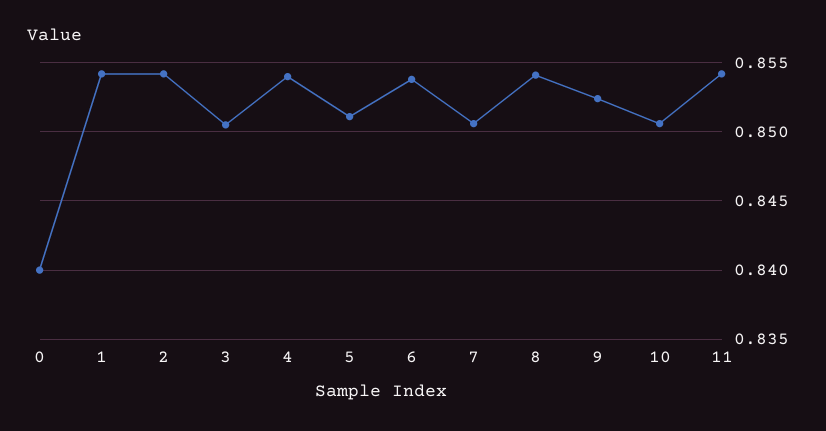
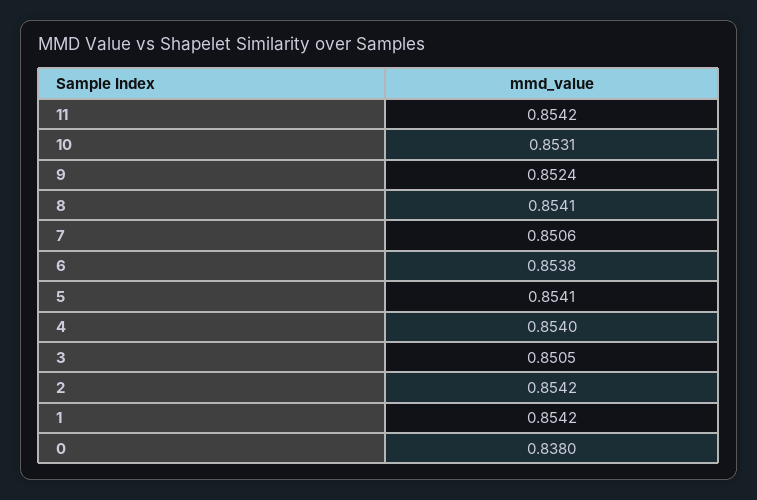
0: 0.84 -> 0.838
5: 0.851 -> 0.8541
10: 0.8505 -> 0.8531

